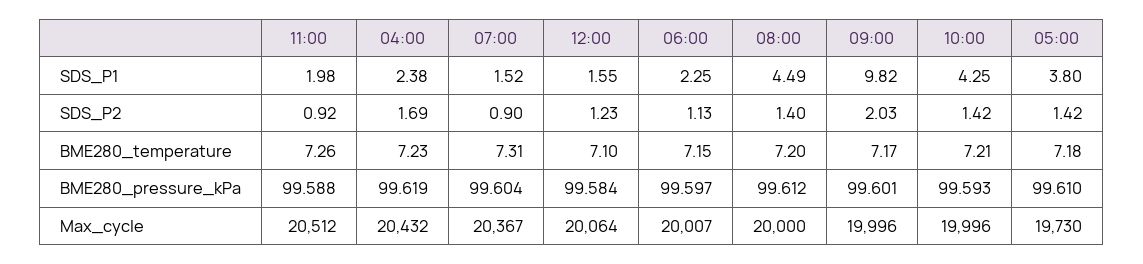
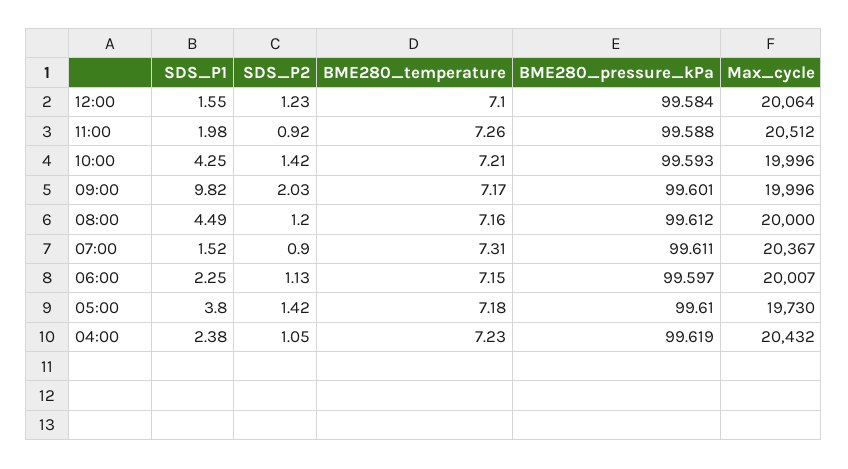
04:00, SDS_P2: 1.69 -> 1.05
08:00, SDS_P2: 1.4 -> 1.2
08:00, BME280_temperature: 7.2 -> 7.16
07:00, BME280_pressure_kPa: 99.604 -> 99.611

